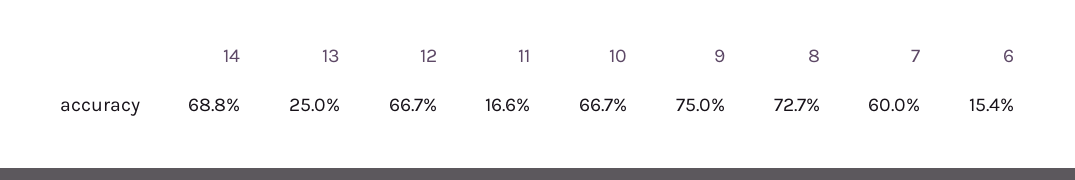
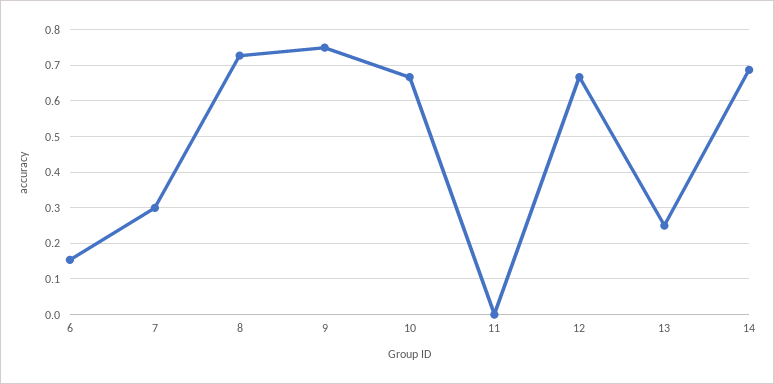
11: 0.166 -> 0
7: 0.6 -> 0.3

